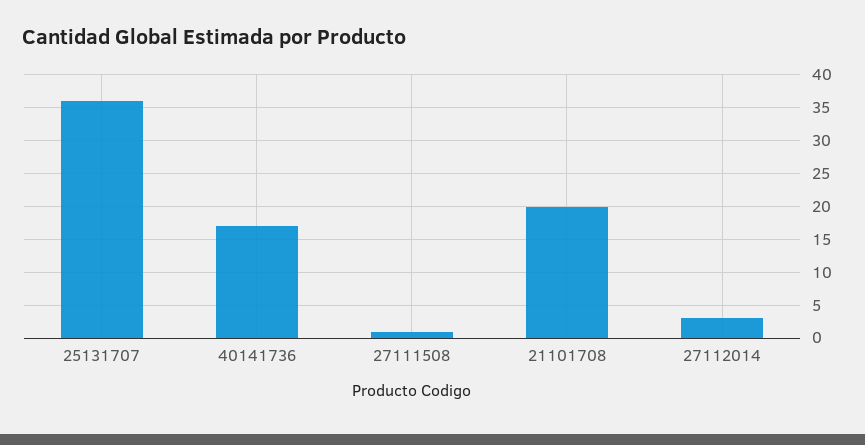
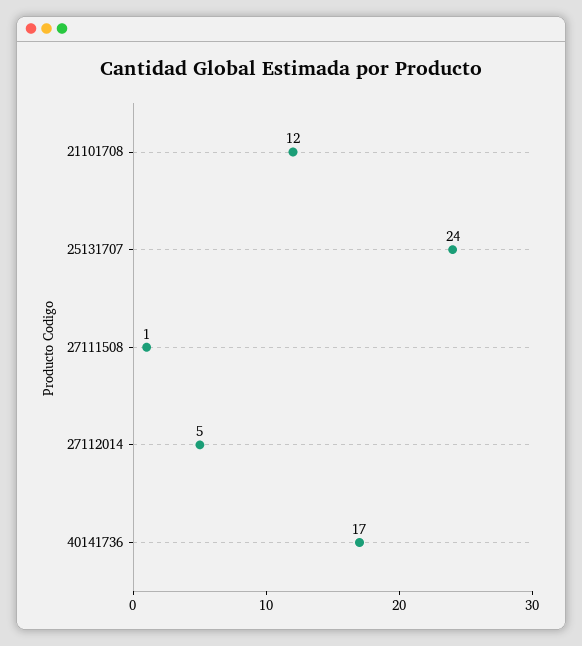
25131707: 36 -> 24
21101708: 20 -> 12
27112014: 3 -> 5

